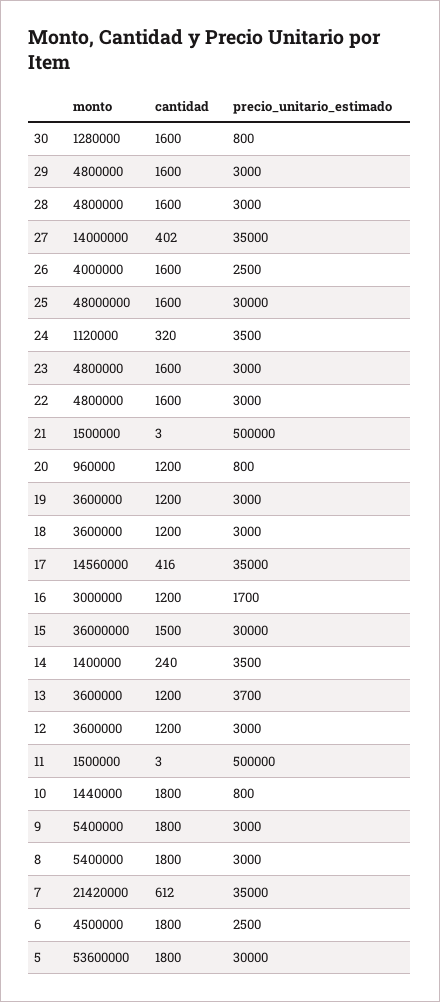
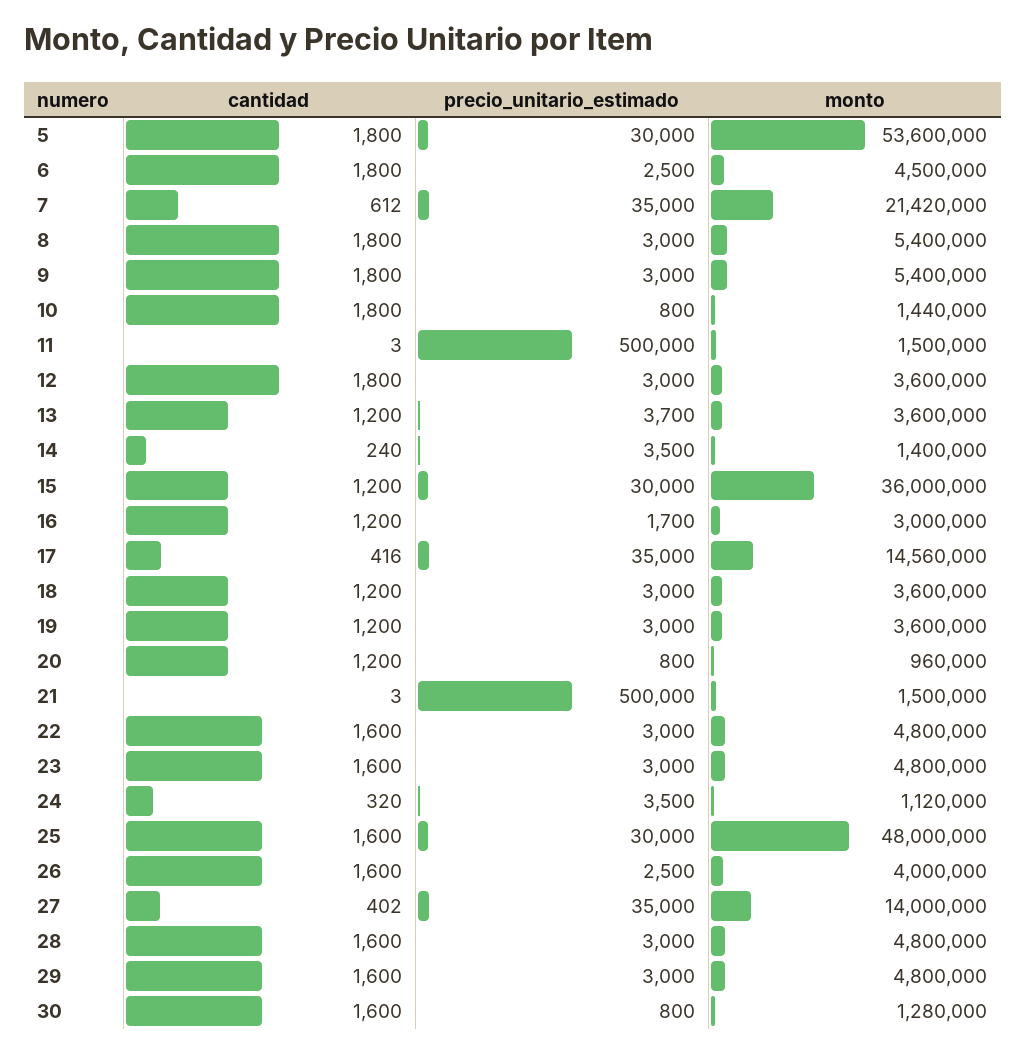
cantidad, 15: 1500 -> 1200
cantidad, 12: 1200 -> 1800

